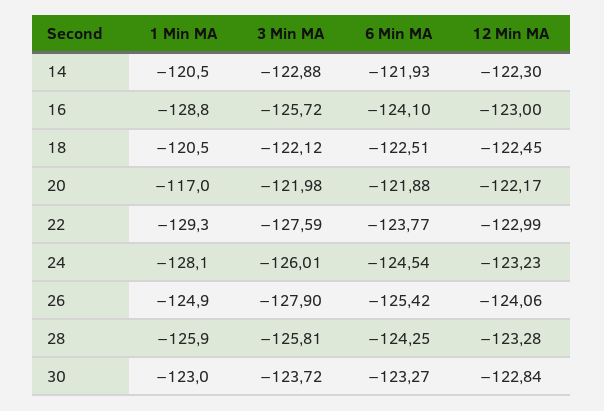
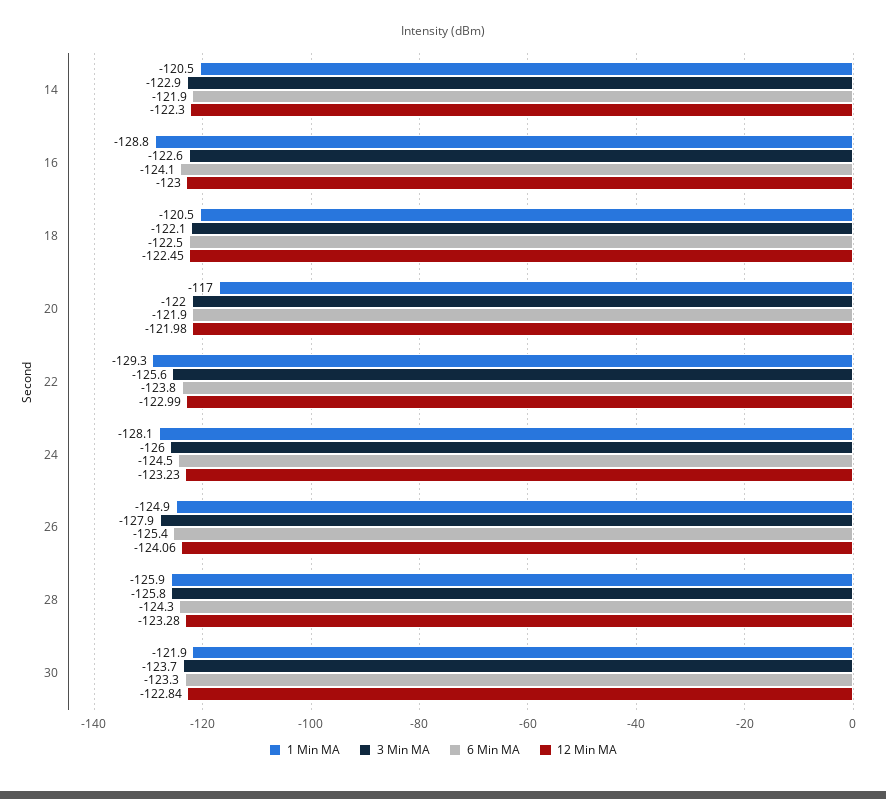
3 Min MA, 16: -125.72 -> -122.6
12 Min MA, 20: -122.17 -> -121.98
3 Min MA, 22: -127.59 -> -125.6
1 Min MA, 30: -123 -> -121.9

